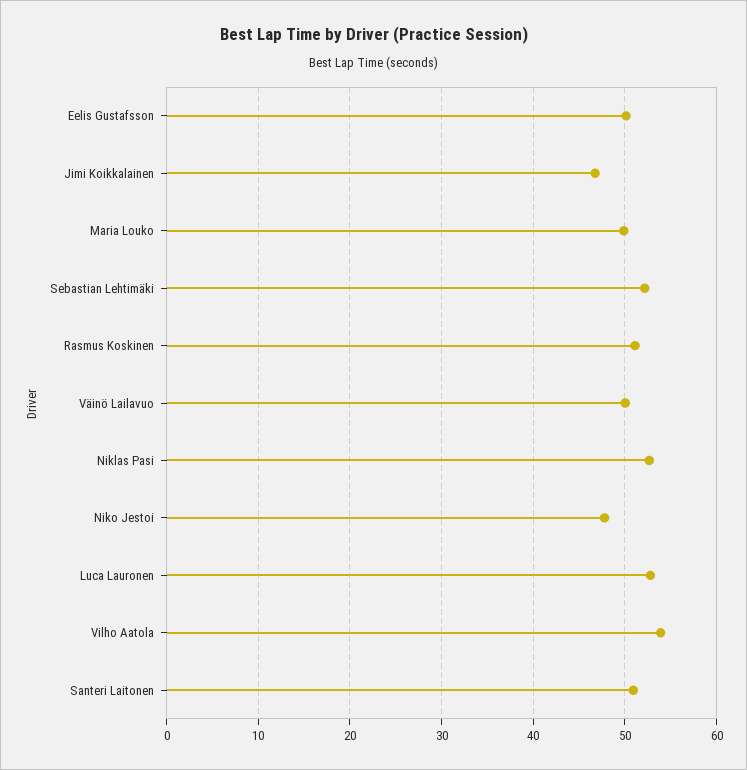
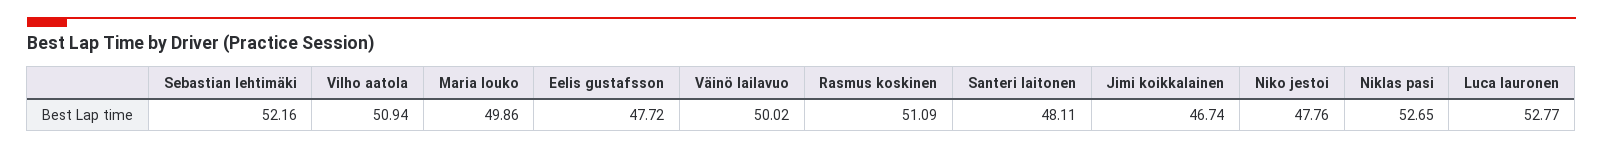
Eelis Gustafsson: 50 -> 47.72
Vilho Aatola: 54 -> 50.94
Santeri Laitonen: 51 -> 48.11

